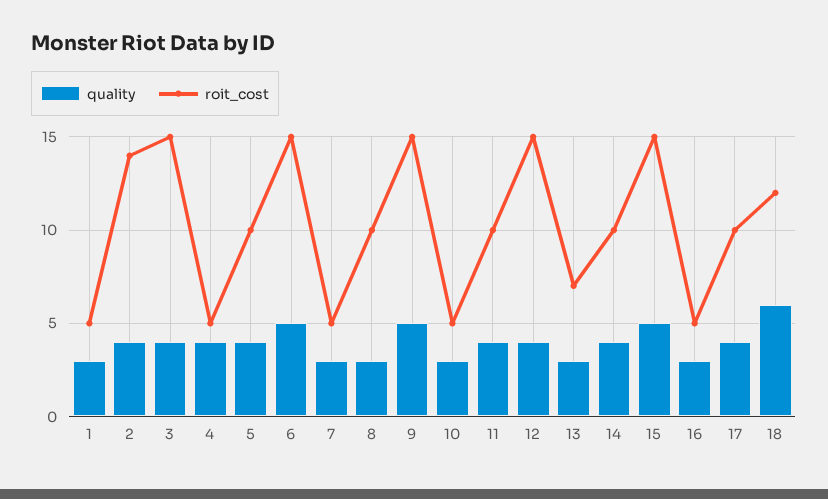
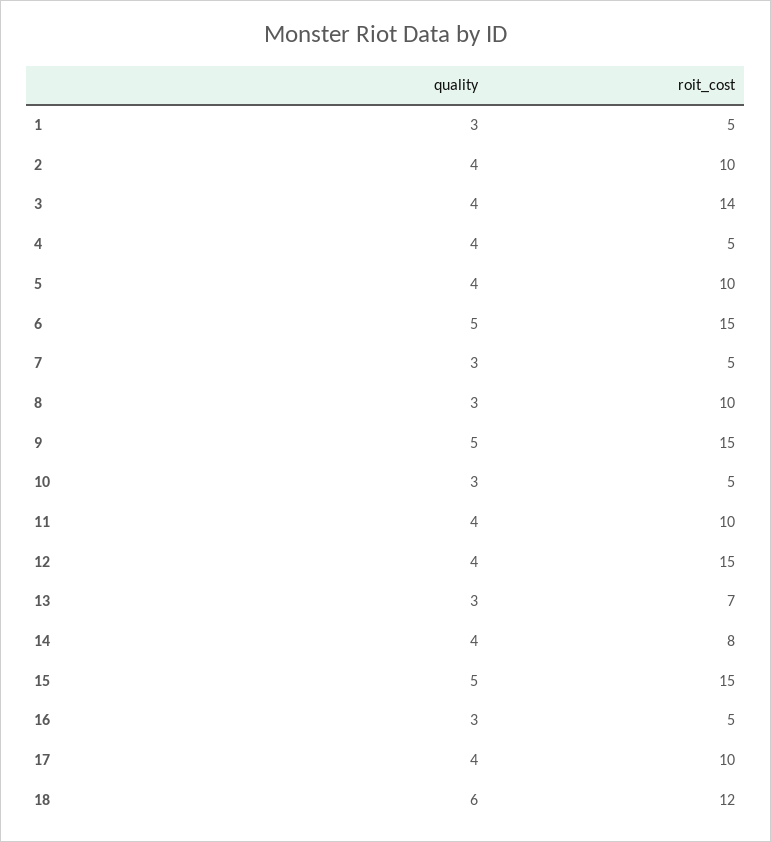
roit_cost, 2: 14 -> 10
roit_cost, 3: 15 -> 14
roit_cost, 14: 10 -> 8

